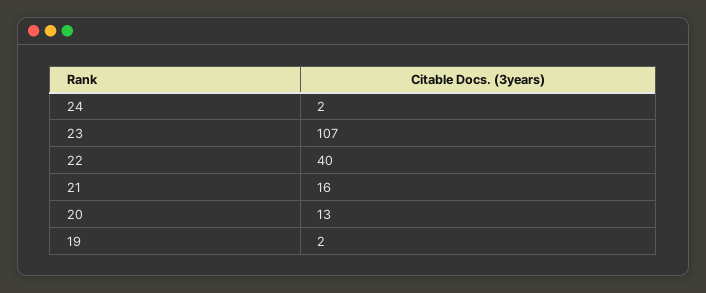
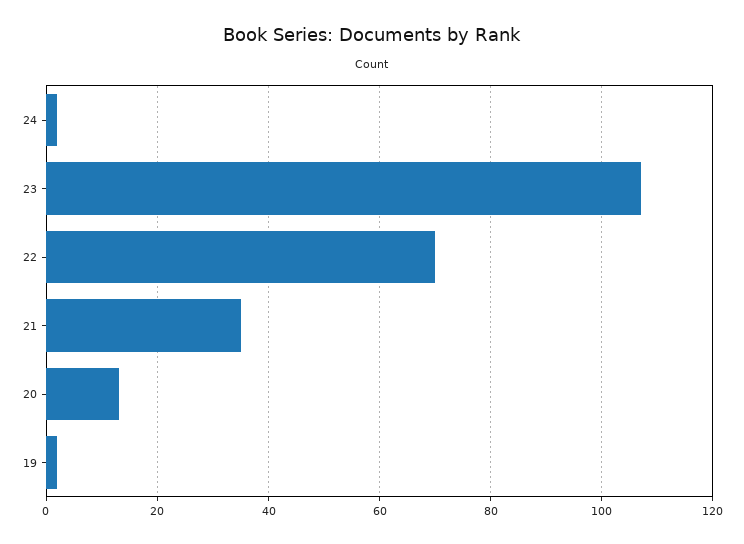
22: 40 -> 70
21: 16 -> 35

